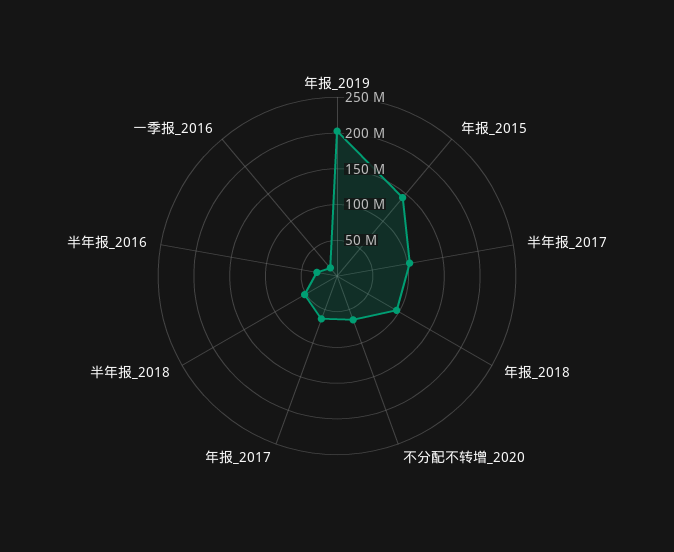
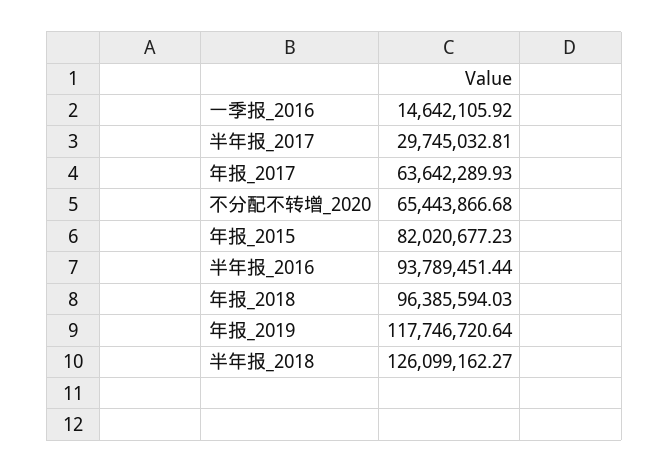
年报_2019: 200000000 -> 117746720.64
年报_2015: 150000000 -> 82020677.23
半年报_2017: 100000000 -> 29745032.81
半年报_2018: 50000000 -> 126099162.27
半年报_2016: 25000000 -> 93789451.44

